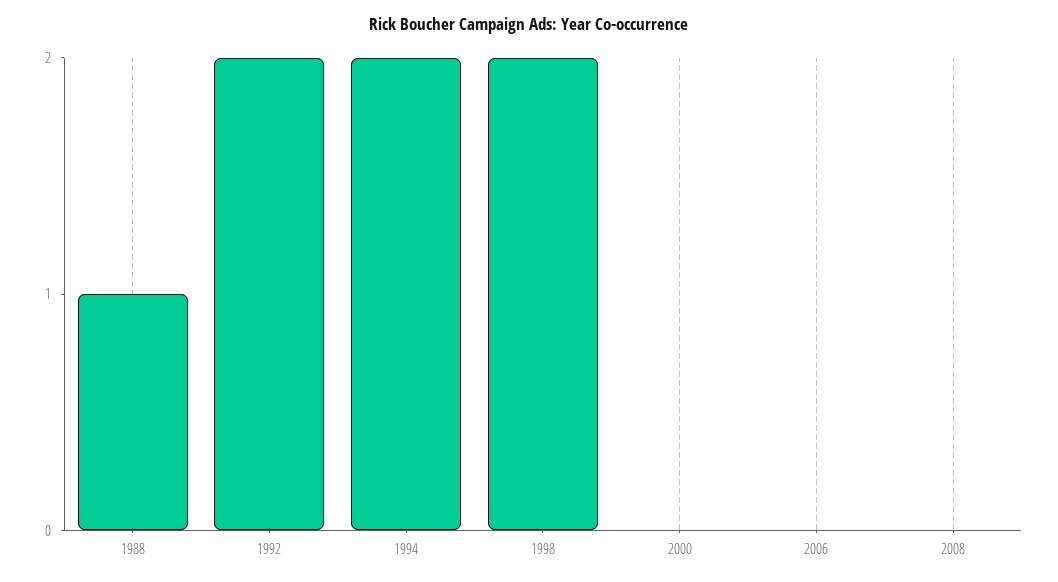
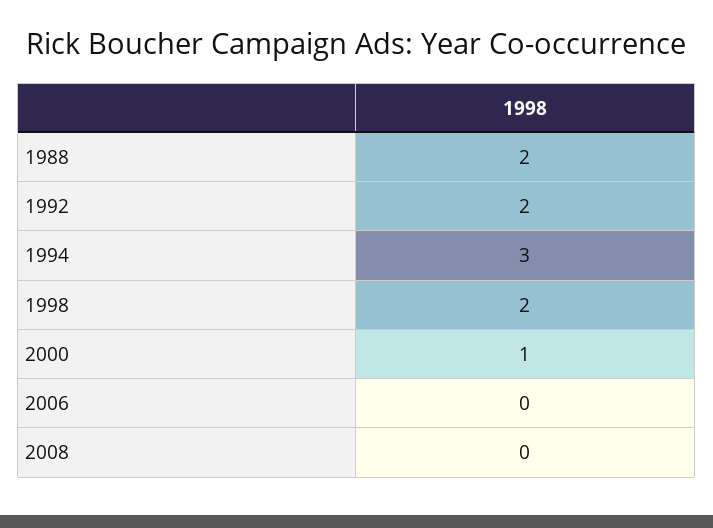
1988: 1 -> 2
1994: 2 -> 3
2000: 0 -> 1

